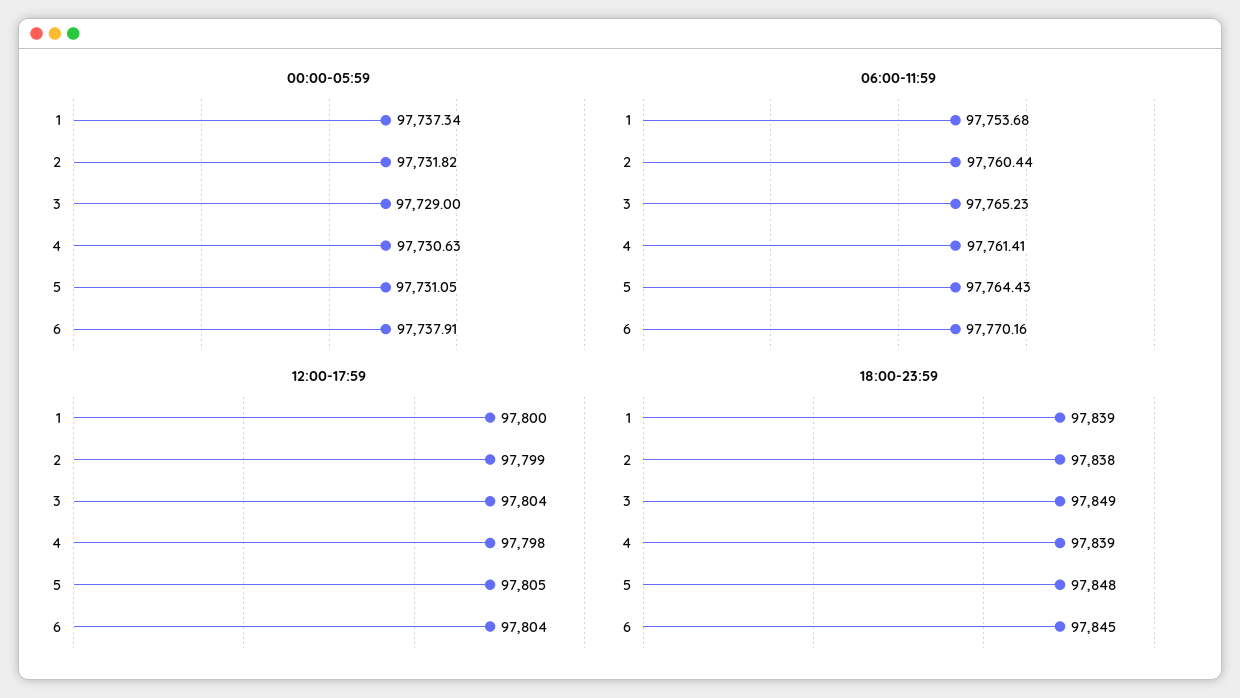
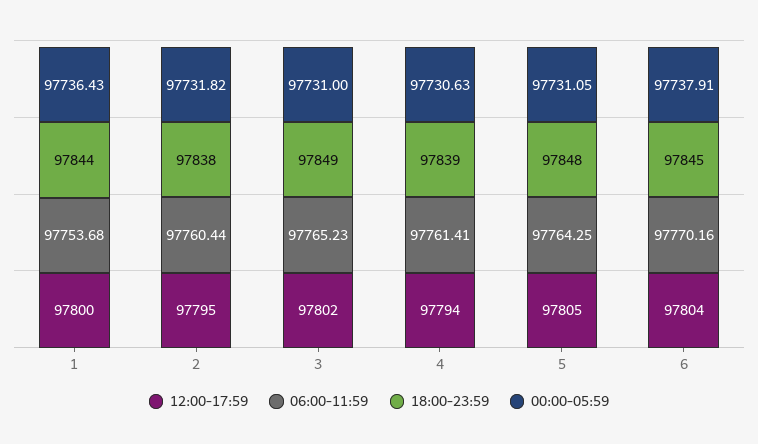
00:00-05:59, 1: 97737.34 -> 97736.43
00:00-05:59, 3: 97729 -> 97731
06:00-11:59, 5: 97764.43 -> 97764.25
12:00-17:59, 2: 97799 -> 97795
12:00-17:59, 3: 97804 -> 97802
12:00-17:59, 4: 97798 -> 97794
18:00-23:59, 1: 97839 -> 97844

